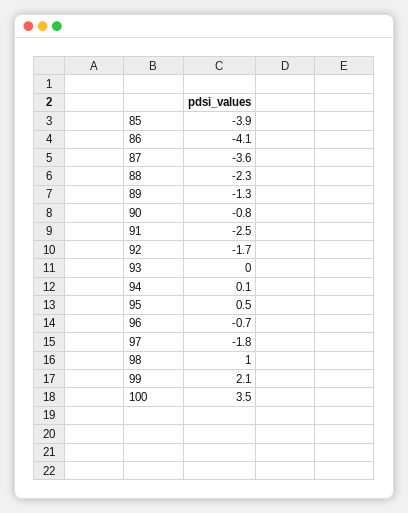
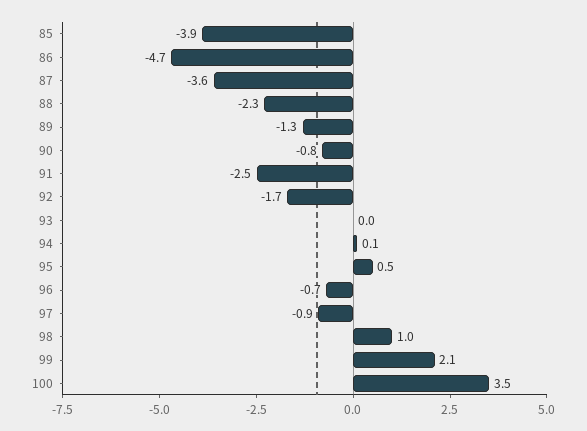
86: -4.1 -> -4.7
97: -1.8 -> -0.9

